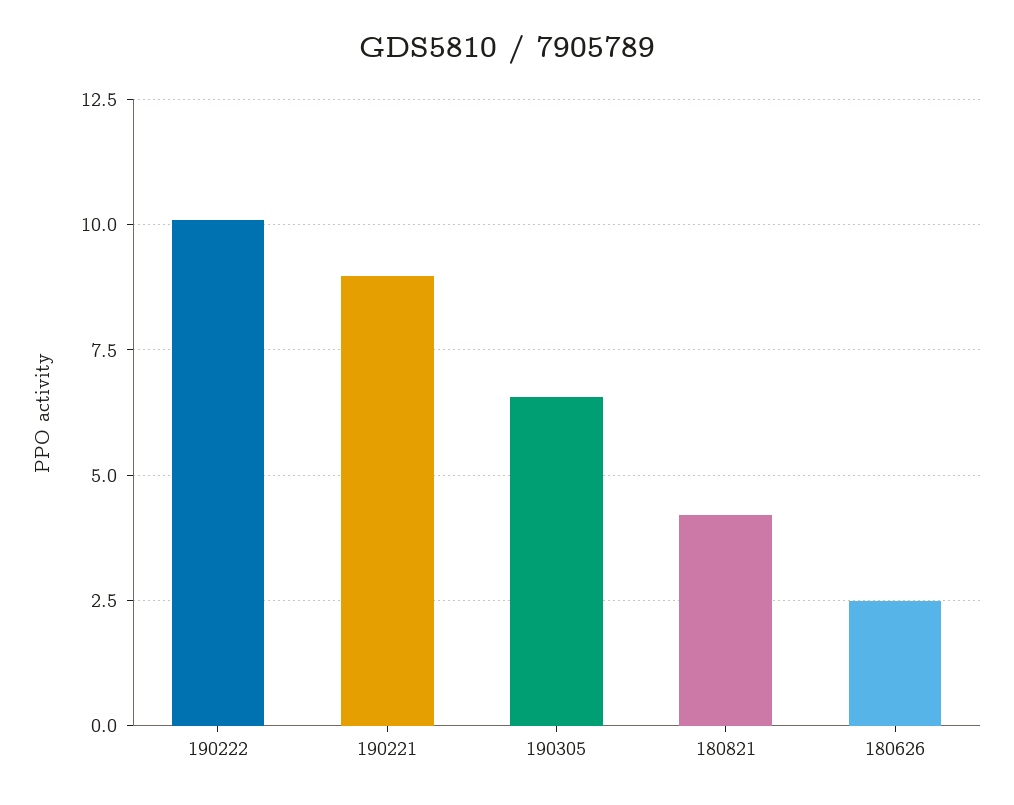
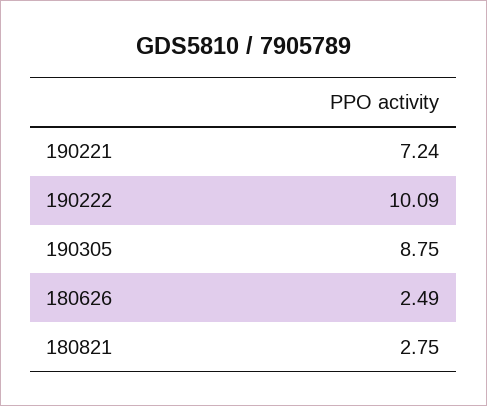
190221: 9 -> 7.24
190305: 6.5 -> 8.75
180821: 4.25 -> 2.75

